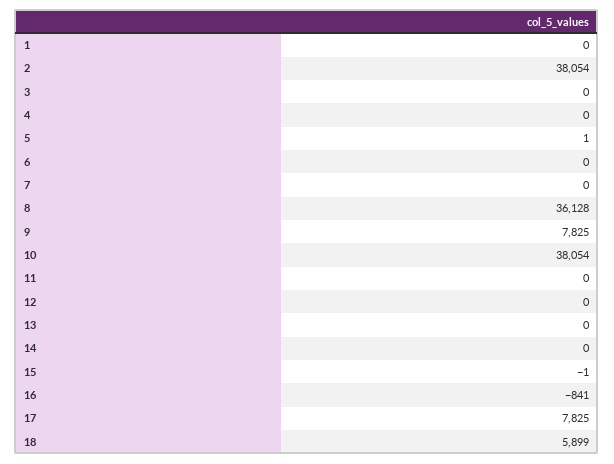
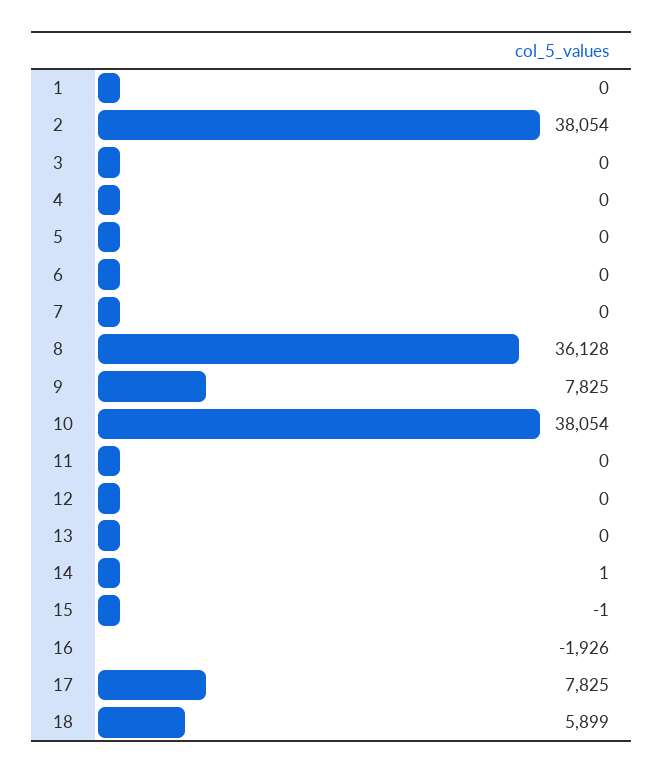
5: 1 -> 0
14: 0 -> 1
16: -841 -> -1926

